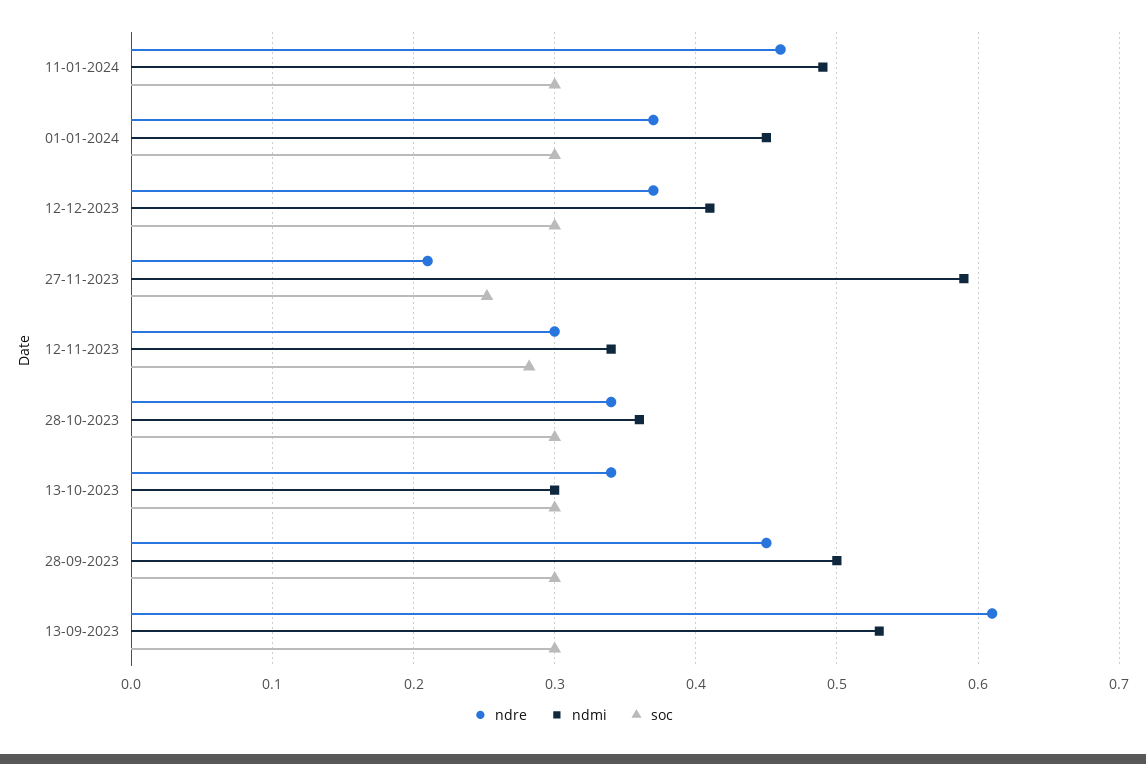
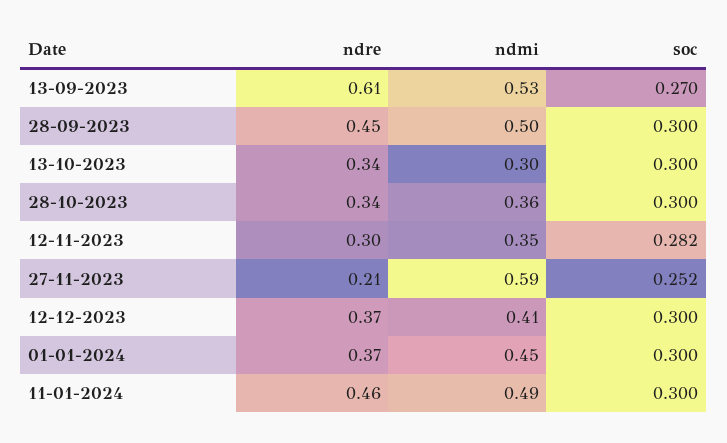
ndmi, 12-11-2023: 0.34 -> 0.35
soc, 13-09-2023: 0.3 -> 0.27

